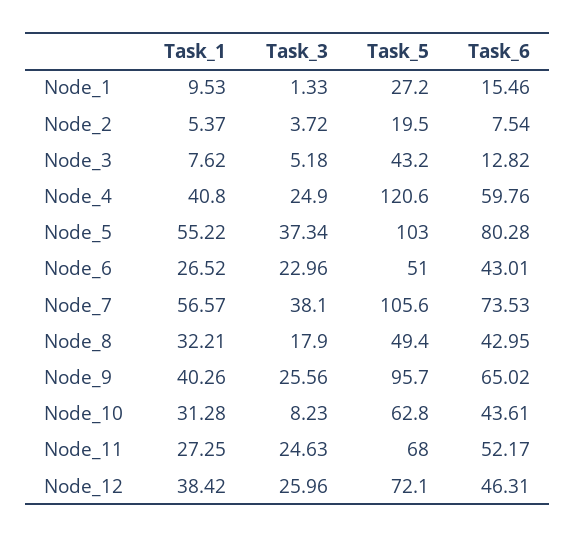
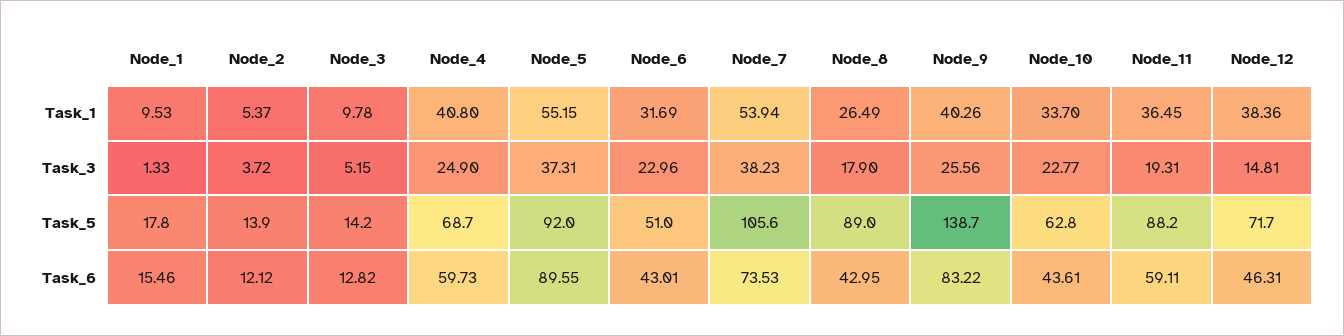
Task_5, Node_1: 27.2 -> 17.8
Task_5, Node_2: 19.5 -> 13.9
Task_6, Node_2: 7.54 -> 12.12
Task_1, Node_3: 7.62 -> 9.78
Task_3, Node_3: 5.18 -> 5.15
Task_5, Node_3: 43.2 -> 14.2
Task_5, Node_4: 120.6 -> 68.7
Task_6, Node_4: 59.76 -> 59.73
Task_1, Node_5: 55.22 -> 55.15
Task_3, Node_5: 37.34 -> 37.31
Task_5, Node_5: 103 -> 92
Task_6, Node_5: 80.28 -> 89.55
Task_1, Node_6: 26.52 -> 31.69
Task_1, Node_7: 56.57 -> 53.94
Task_3, Node_7: 38.1 -> 38.23
Task_1, Node_8: 32.21 -> 26.49
Task_5, Node_8: 49.4 -> 89
Task_5, Node_9: 95.7 -> 138.7
Task_6, Node_9: 65.02 -> 83.22
Task_1, Node_10: 31.28 -> 33.7
Task_3, Node_10: 8.23 -> 22.77
Task_1, Node_11: 27.25 -> 36.45
Task_3, Node_11: 24.63 -> 19.31
Task_5, Node_11: 68 -> 88.2
Task_6, Node_11: 52.17 -> 59.11
Task_1, Node_12: 38.42 -> 38.36
Task_3, Node_12: 25.96 -> 14.81
Task_5, Node_12: 72.1 -> 71.7

